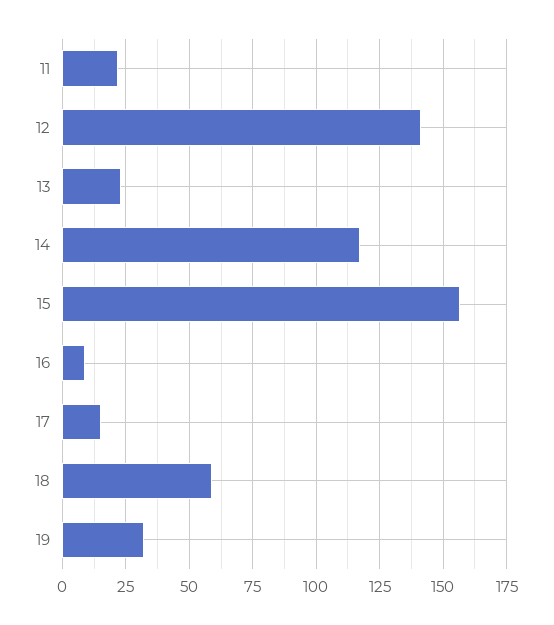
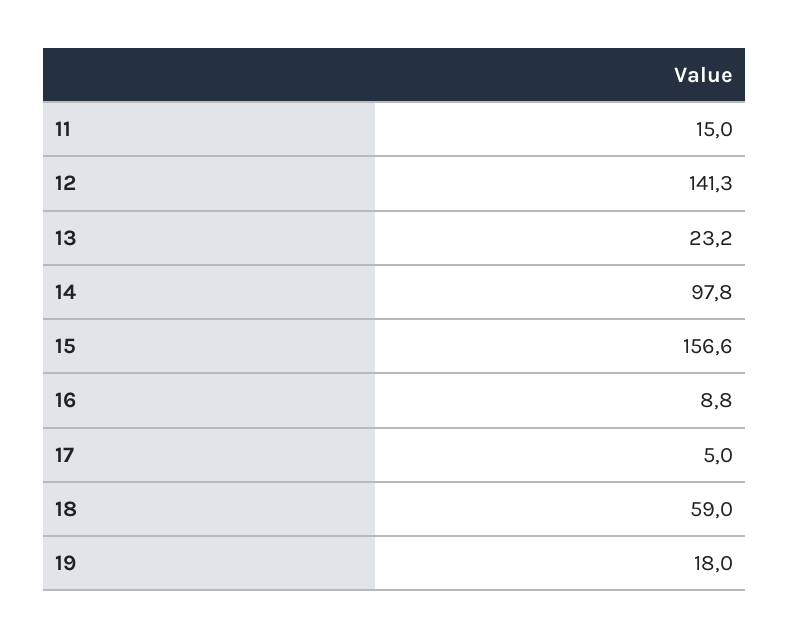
11: 22.5 -> 15
14: 117.5 -> 97.8
17: 15 -> 5
19: 32.5 -> 18

